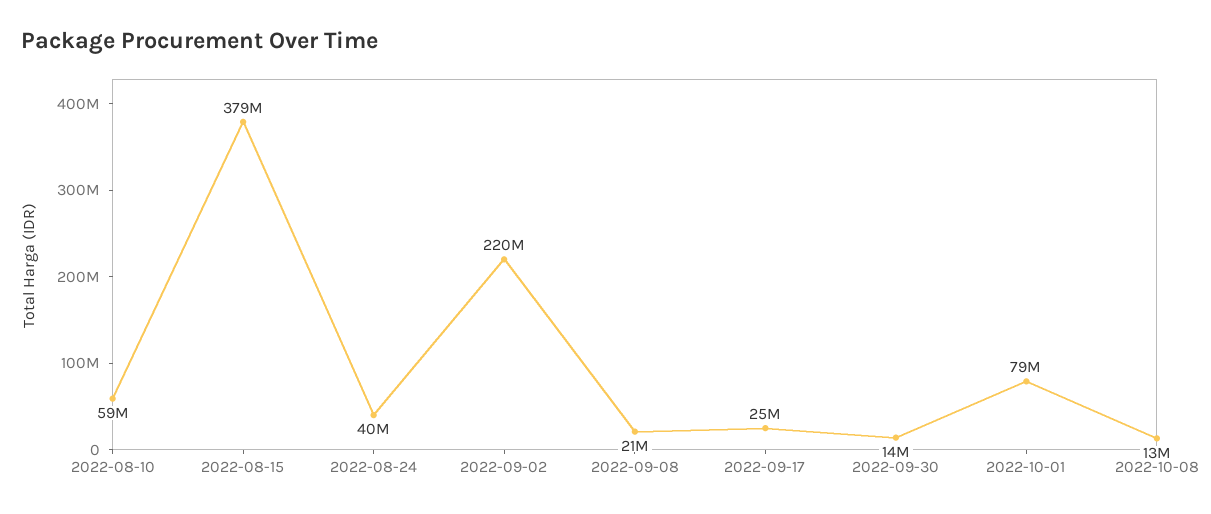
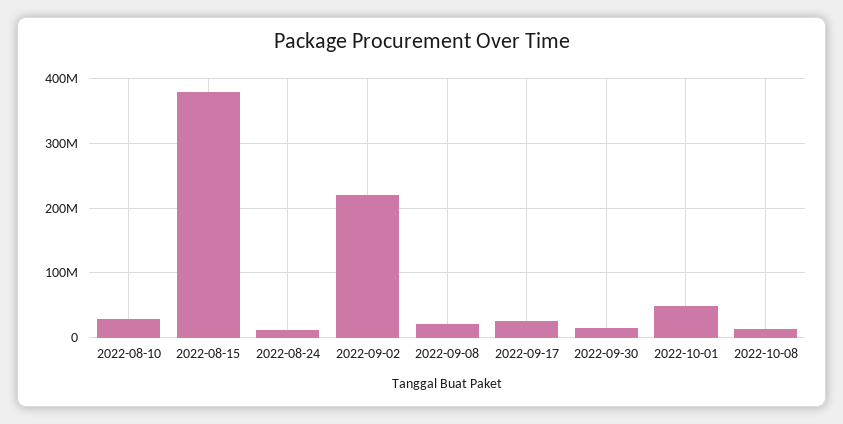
2022-08-10: 59000000 -> 30000000
2022-08-24: 40000000 -> 10000000
2022-10-01: 79000000 -> 50000000

